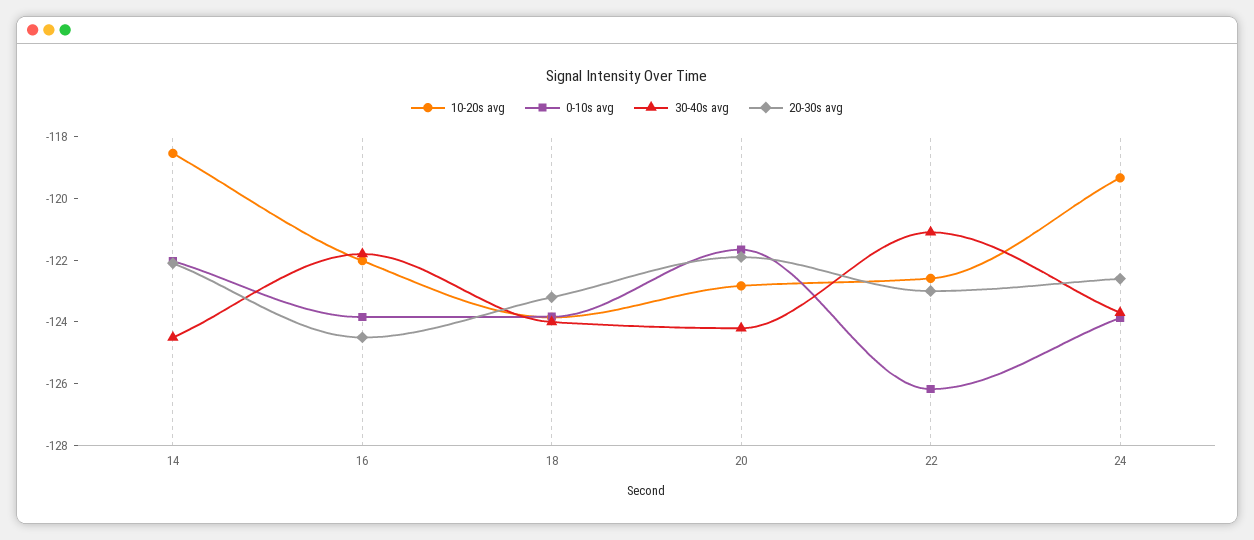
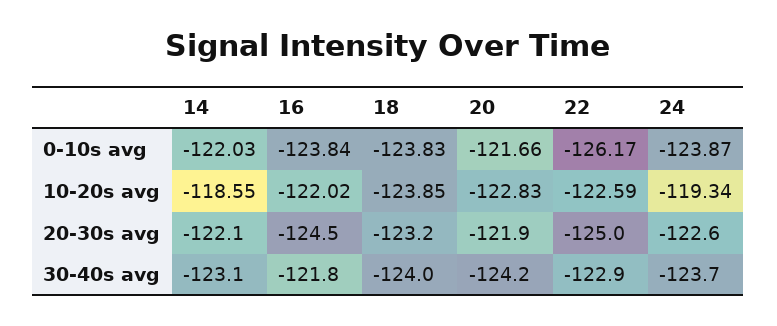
30-40s avg, 14: -124.5 -> -123.1
30-40s avg, 22: -121 -> -122.9
20-30s avg, 22: -123 -> -125

